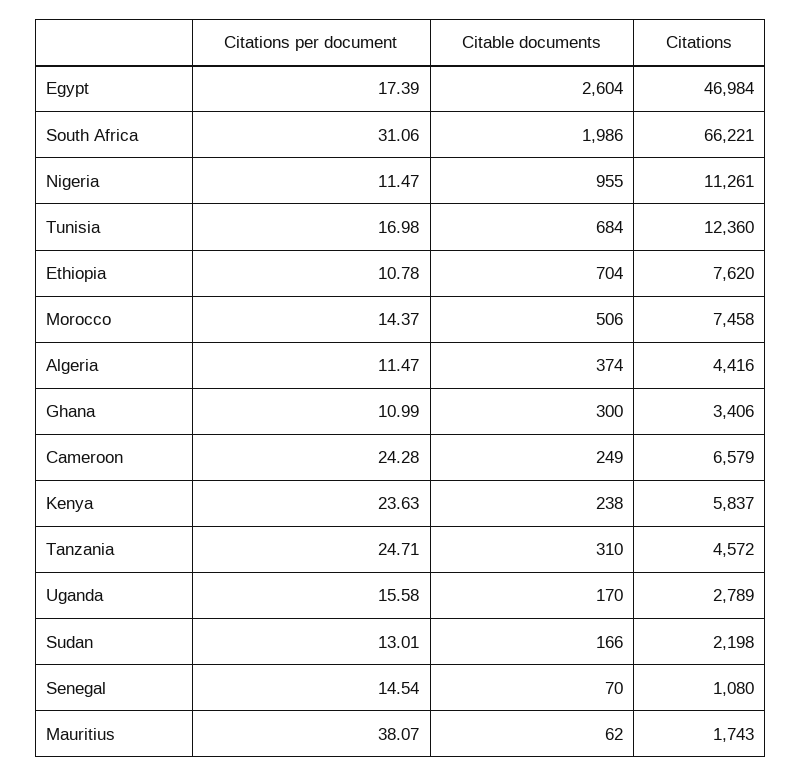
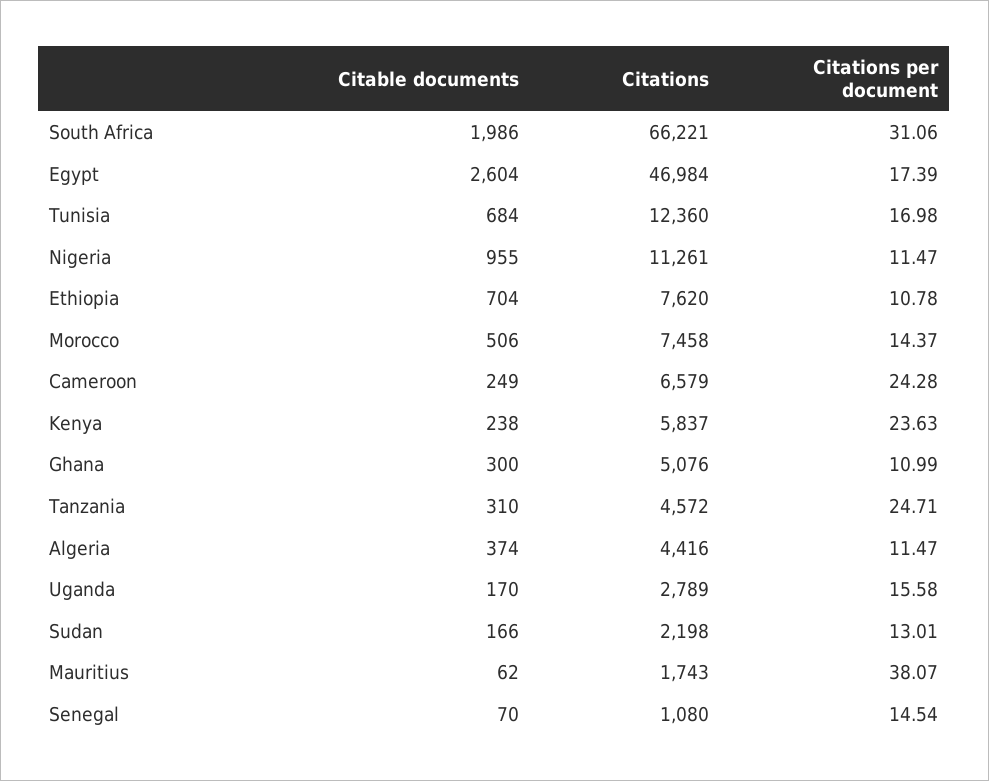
Citations, Ghana: 3406 -> 5076

